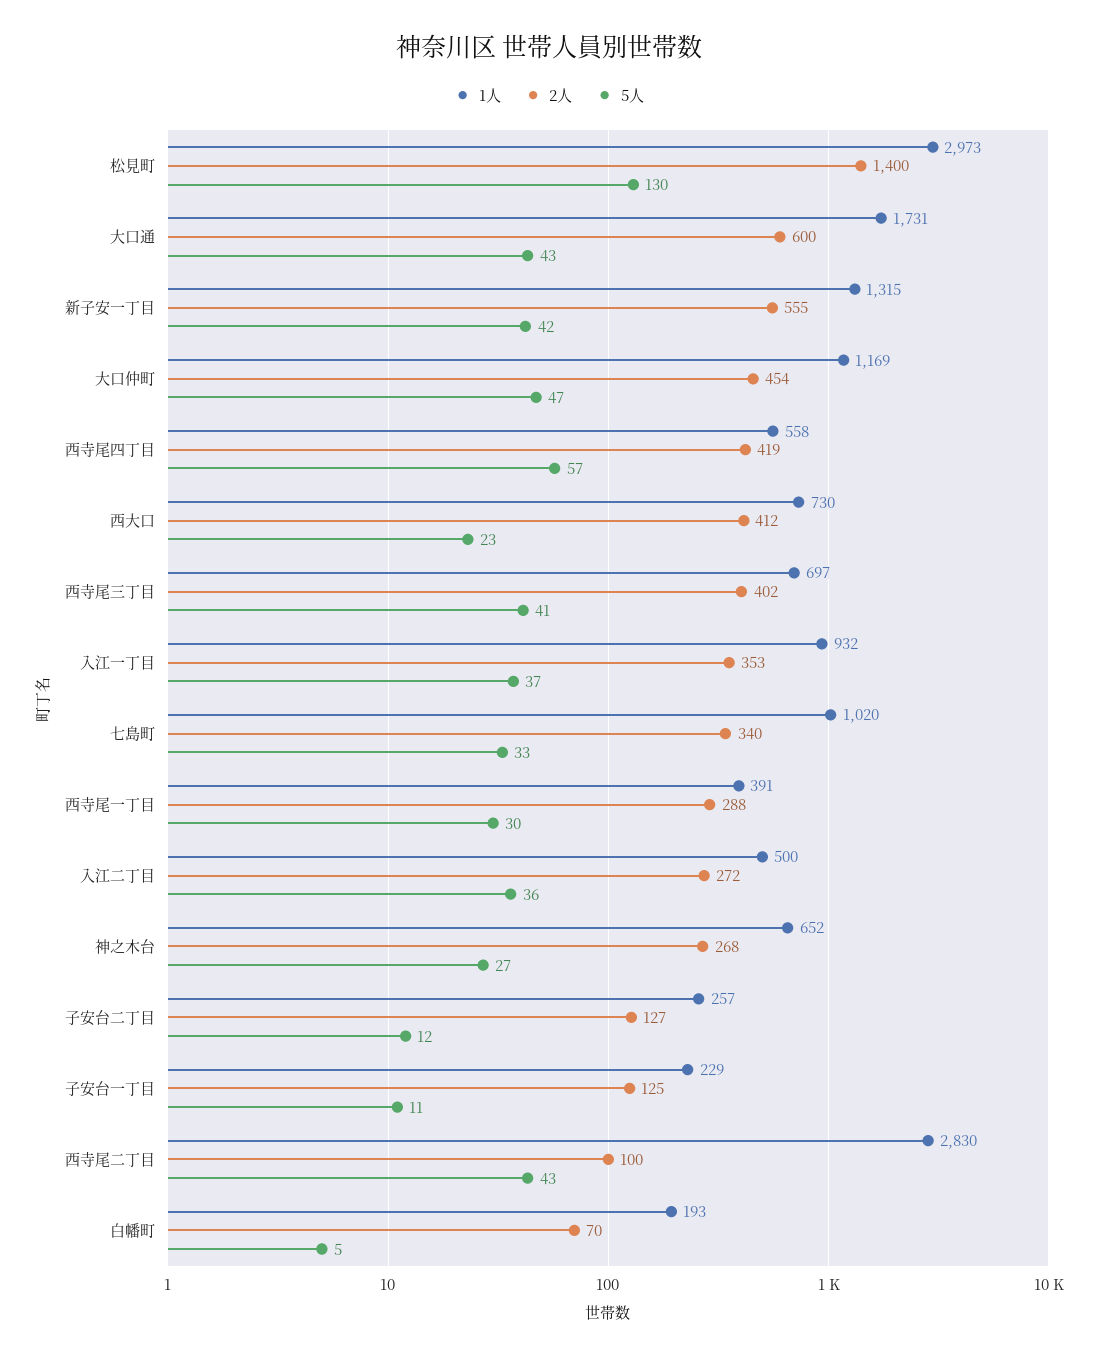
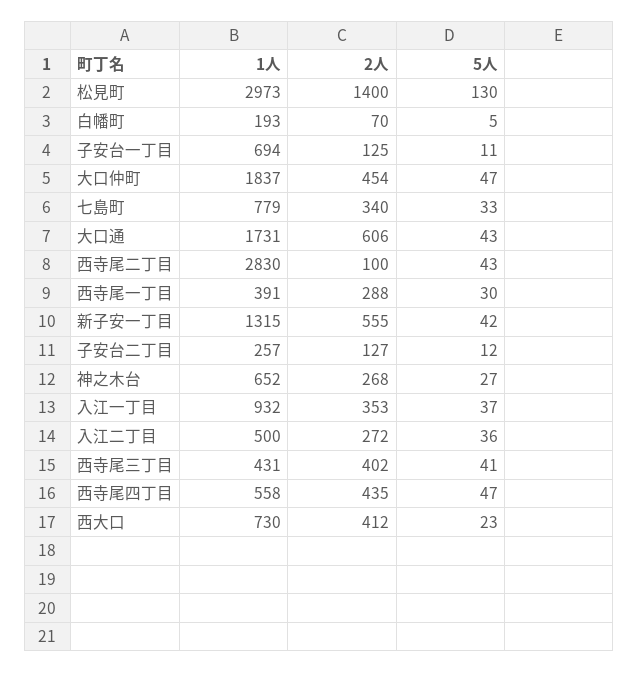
2人, 大口通: 600 -> 606
1人, 大口仲町: 1169 -> 1837
2人, 西寺尾四丁目: 419 -> 435
5人, 西寺尾四丁目: 57 -> 47
1人, 西寺尾三丁目: 697 -> 431
1人, 七島町: 1020 -> 779
1人, 子安台一丁目: 229 -> 694

